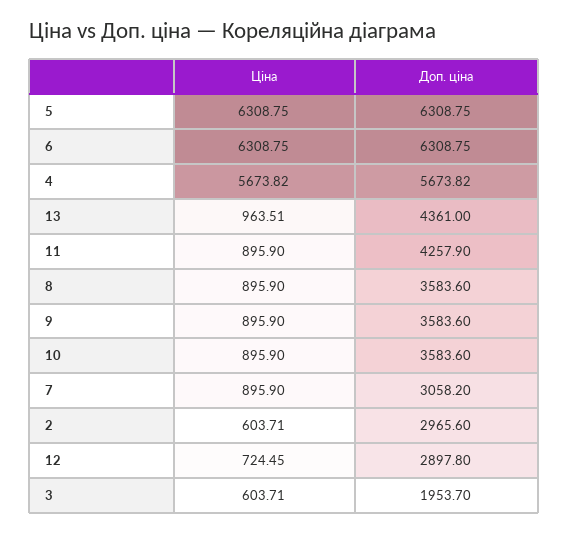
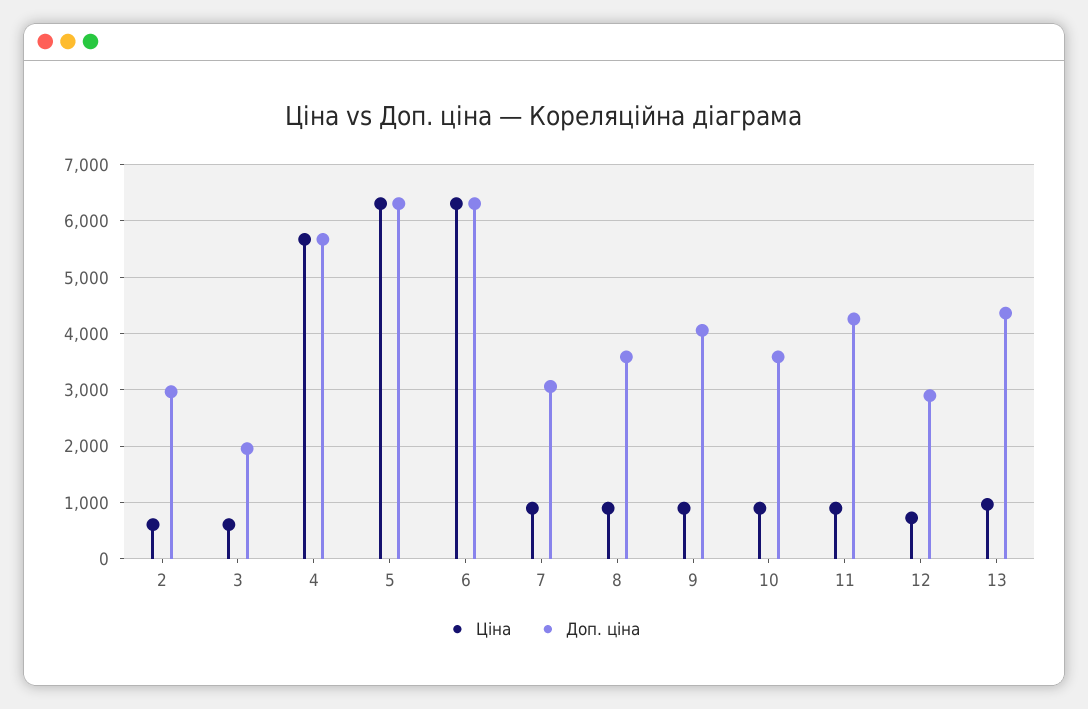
Доп. ціна, 9: 3583.6 -> 4000

